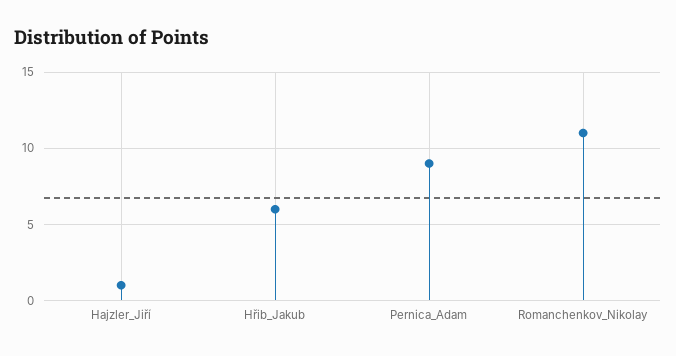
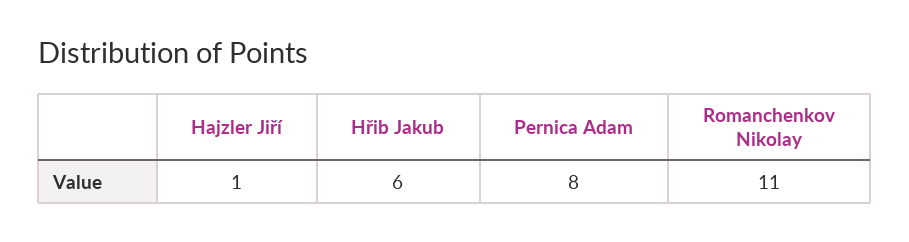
Pernica_Adam: 9 -> 8

